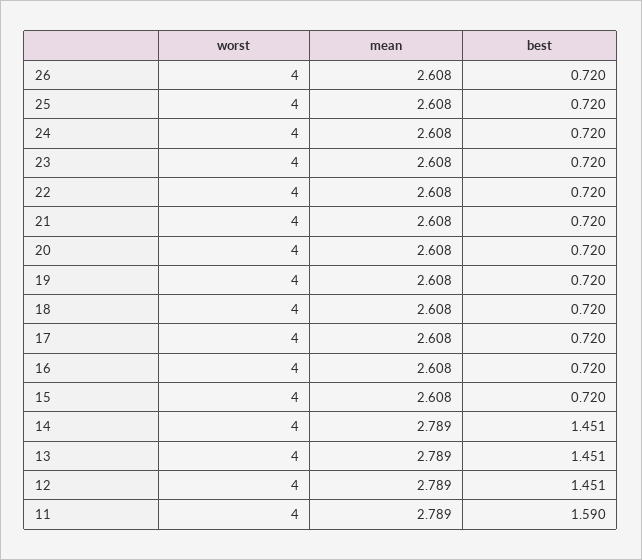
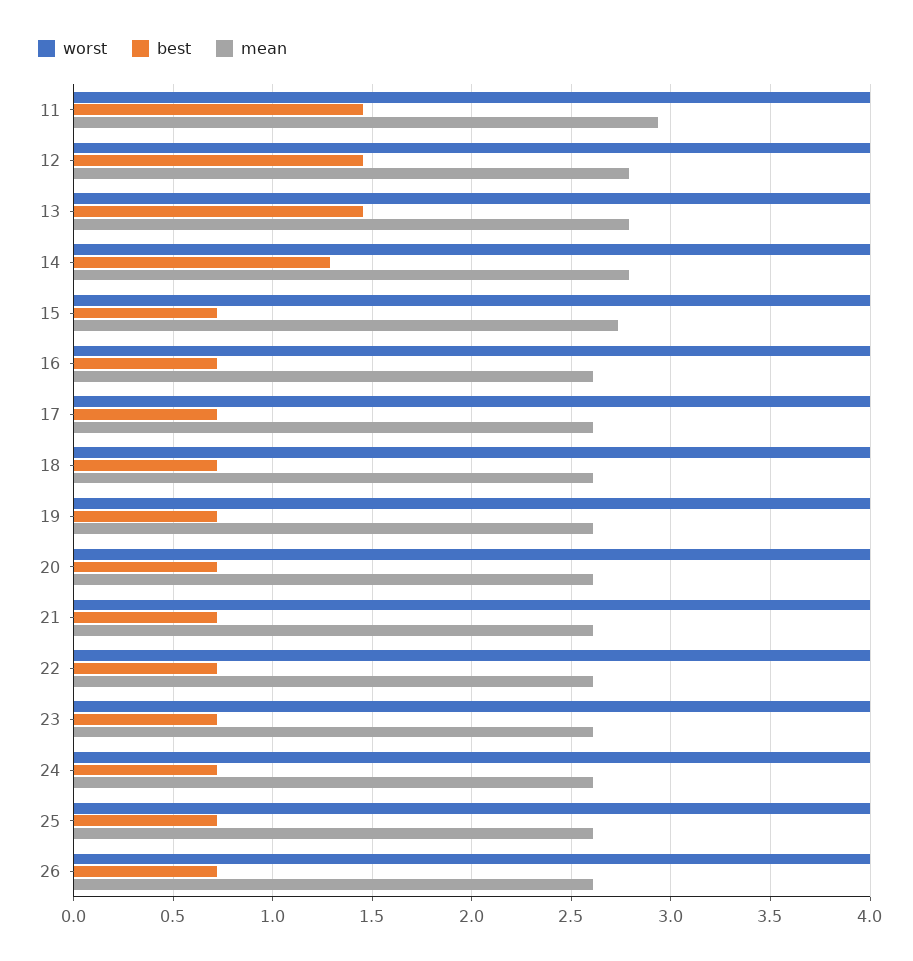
mean, 15: 2.608 -> 2.75
best, 14: 1.451 -> 1.3
mean, 11: 2.789 -> 2.95
best, 11: 1.59 -> 1.45

